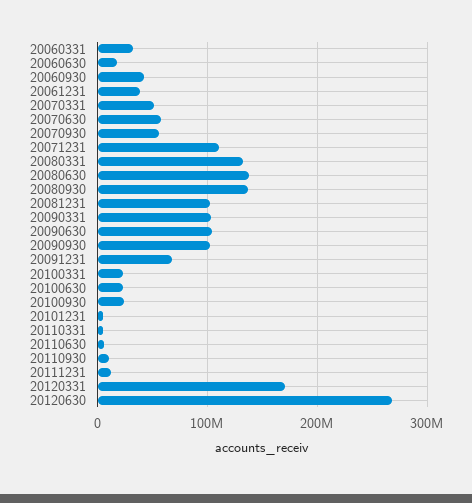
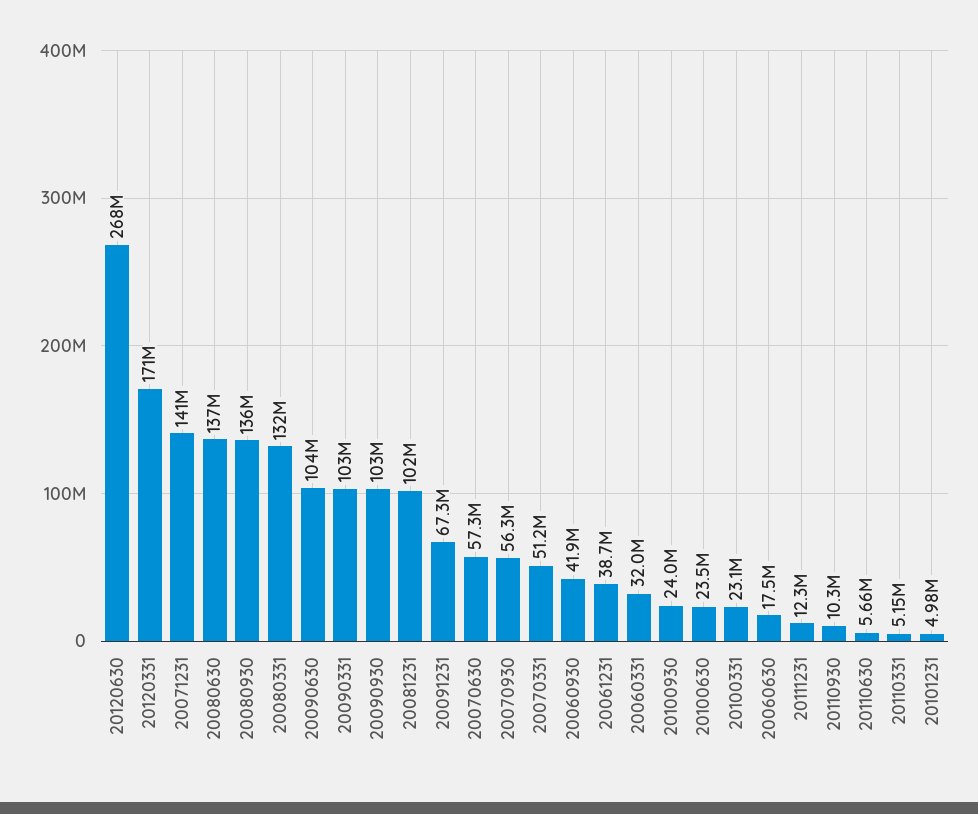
20071231: 110000000 -> 141000000

